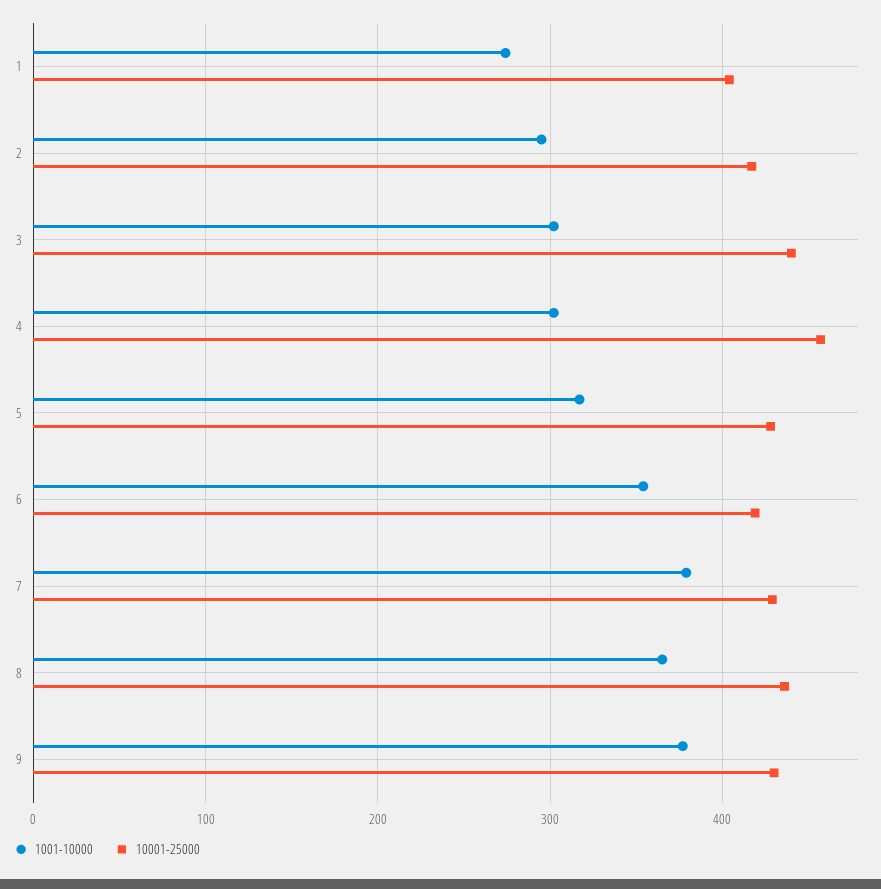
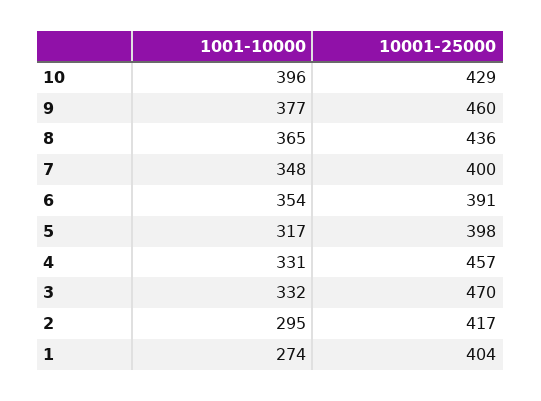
1001-10000, 3: 300 -> 332
10001-25000, 3: 440 -> 470
1001-10000, 4: 300 -> 331
10001-25000, 5: 430 -> 398
10001-25000, 6: 420 -> 391
1001-10000, 7: 380 -> 348
10001-25000, 7: 430 -> 400
10001-25000, 9: 430 -> 460
1001-10000, 10: none -> 396
10001-25000, 10: none -> 429

